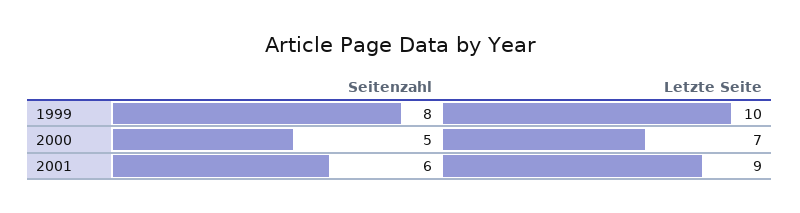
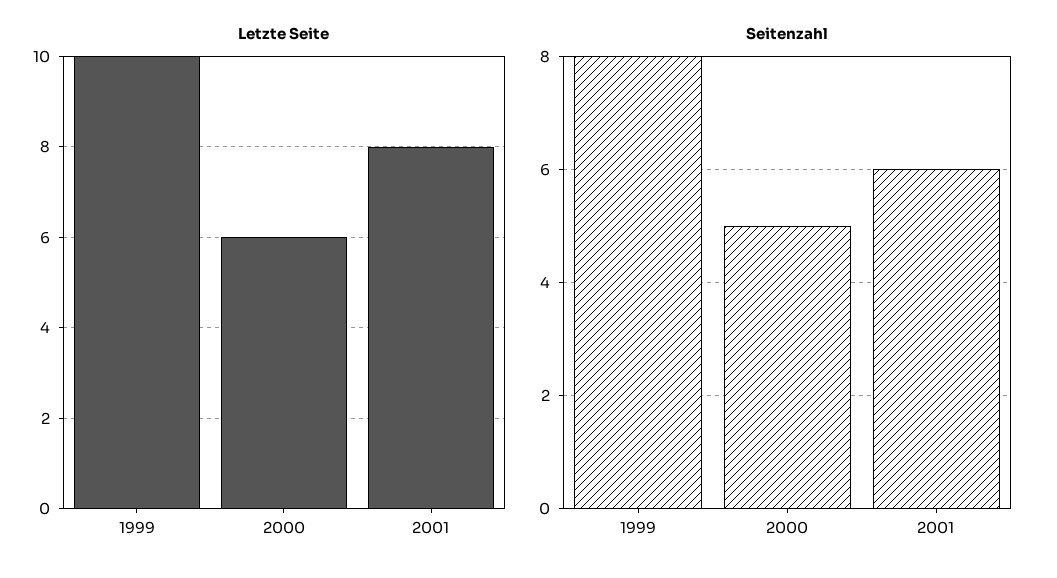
Letzte Seite, 2000: 7 -> 6
Letzte Seite, 2001: 9 -> 8

